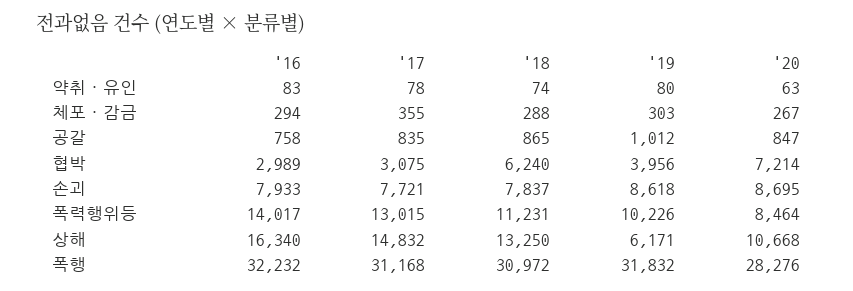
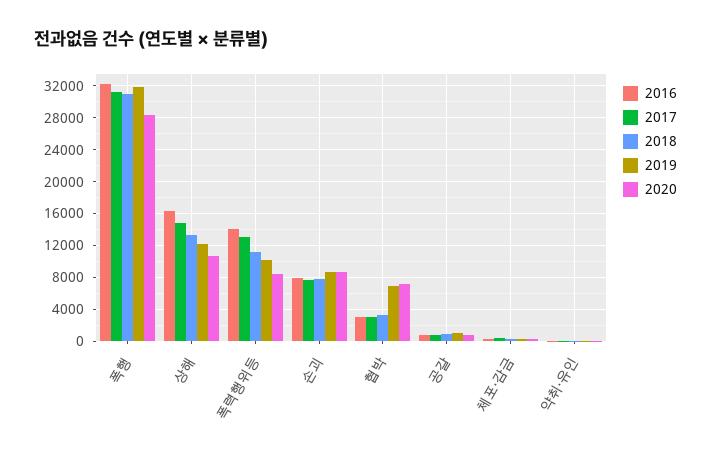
'18, 협박: 6240 -> 3000
'19, 협박: 3956 -> 7000
'19, 상해: 6171 -> 12000

